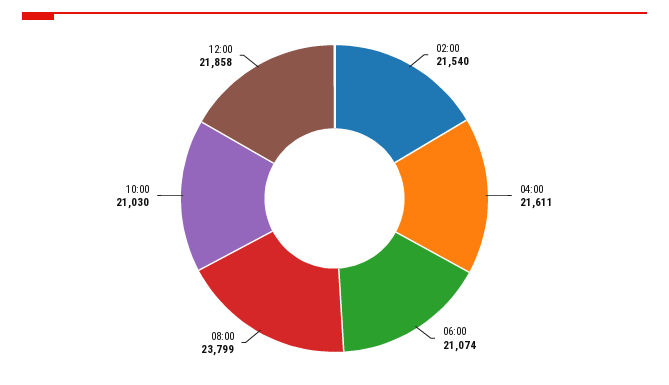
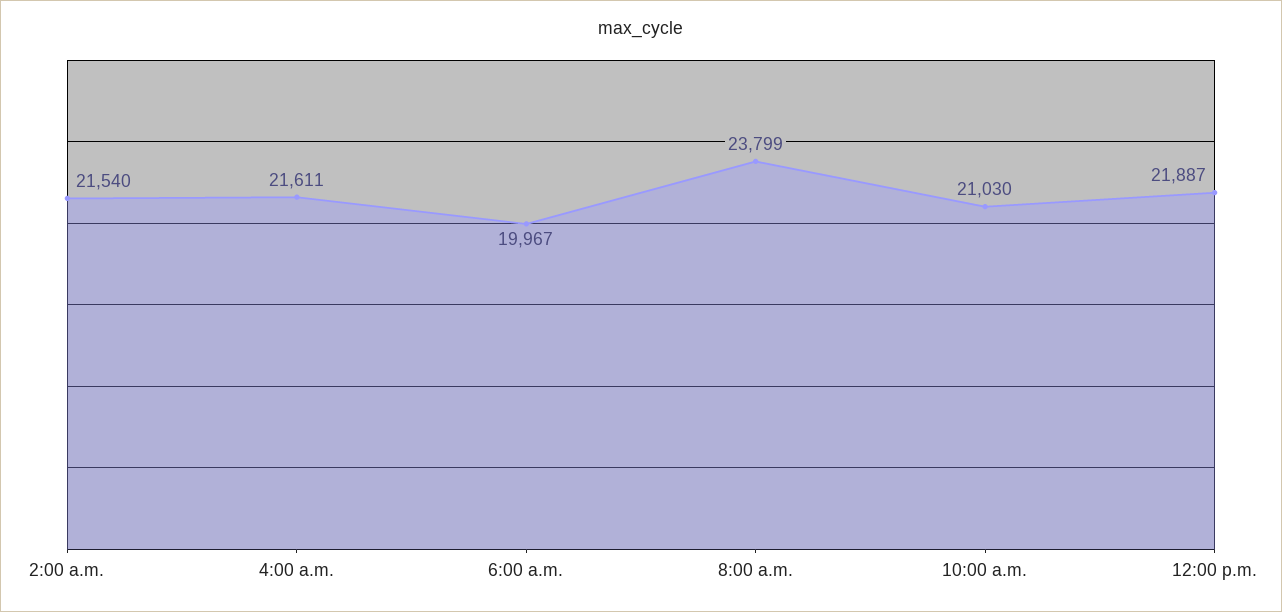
06:00: 21074 -> 19967
12:00: 21858 -> 21887

